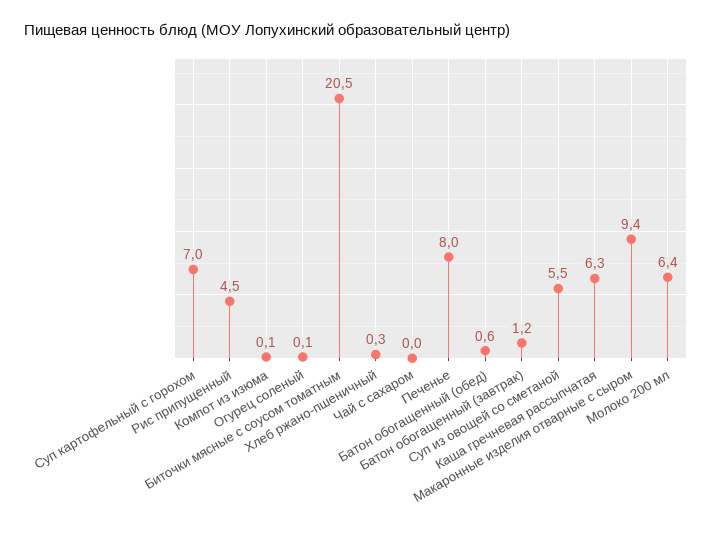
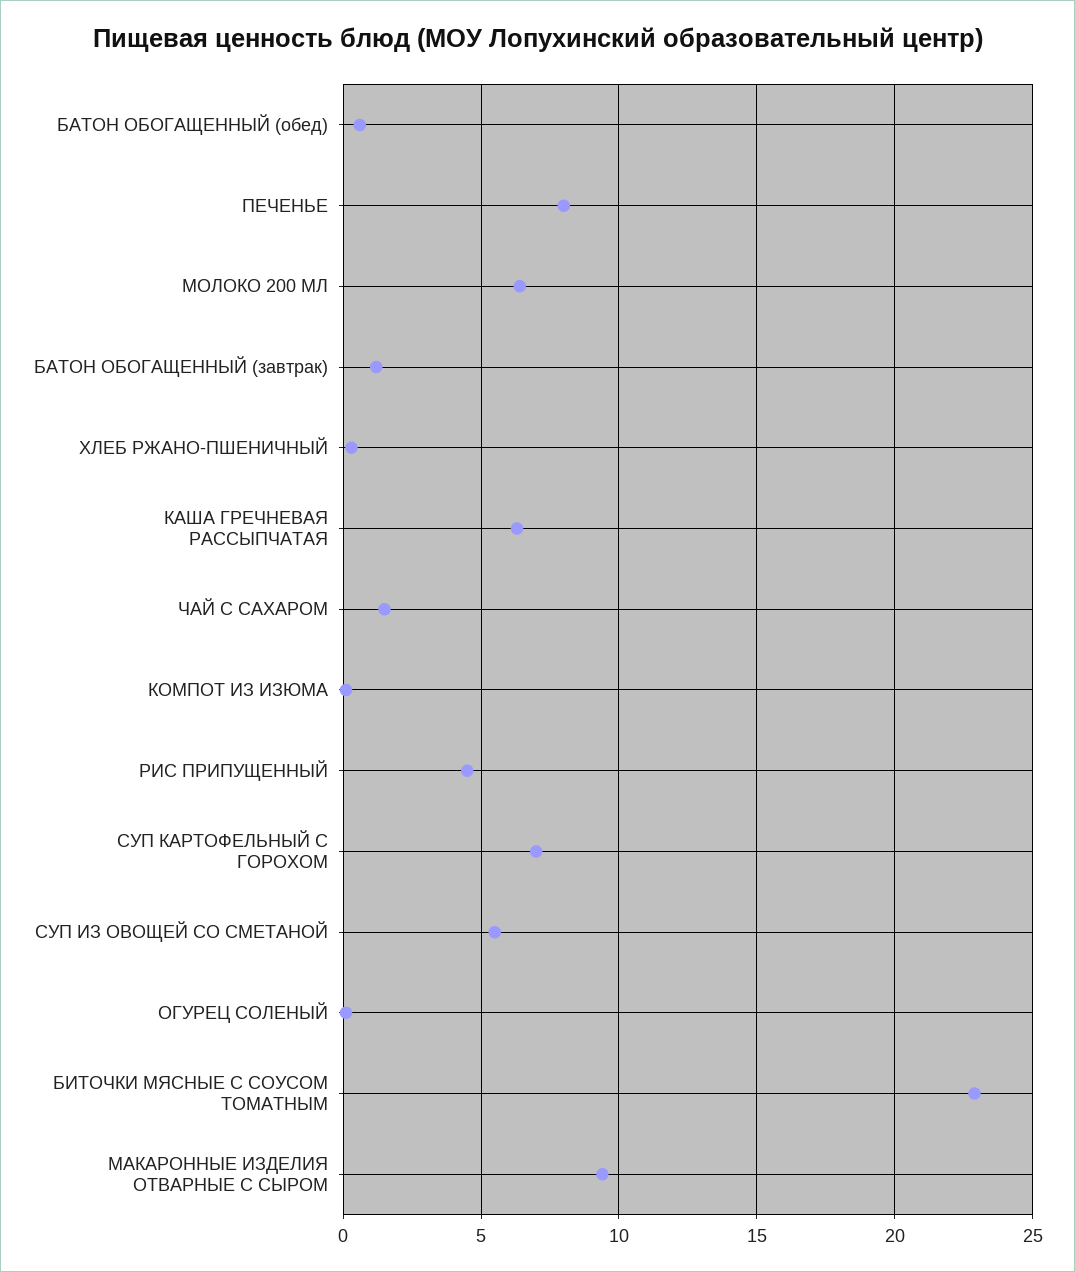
Биточки мясные с соусом томатным: 20.5 -> 23
Чай с сахаром: 0 -> 1.5

